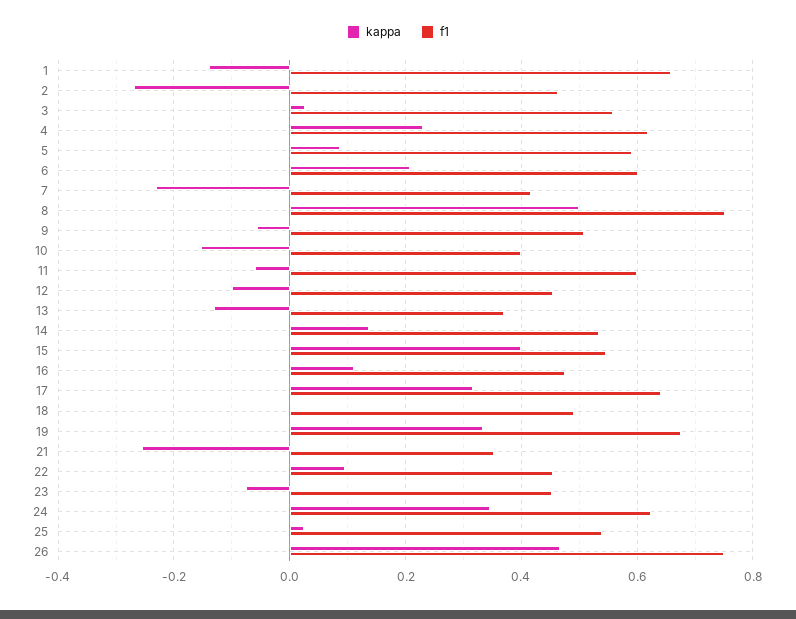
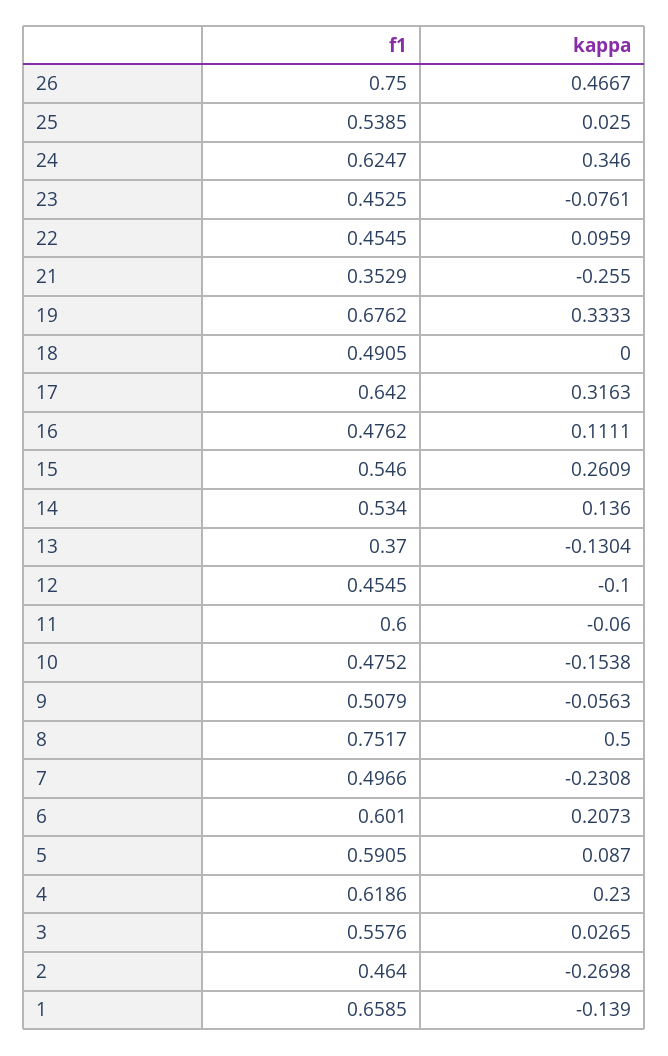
f1, 7: 0.42 -> 0.4966
f1, 10: 0.4 -> 0.4752
kappa, 15: 0.4 -> 0.2609

